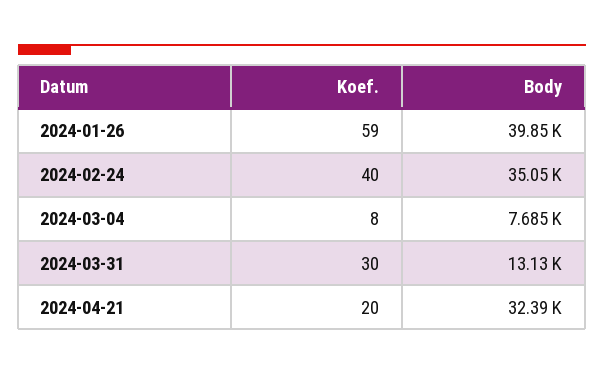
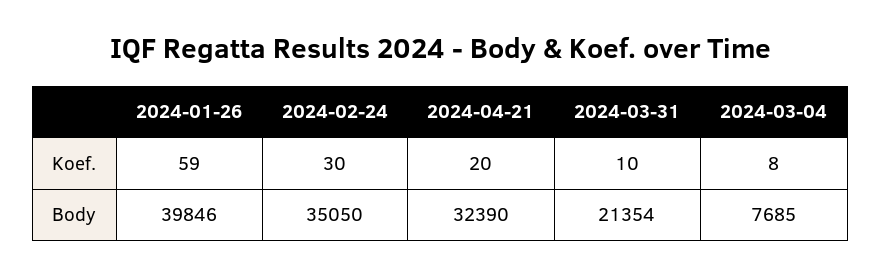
Koef., 2024-02-24: 40 -> 30
Koef., 2024-03-31: 30 -> 10
Body, 2024-03-31: 13130 -> 21354

